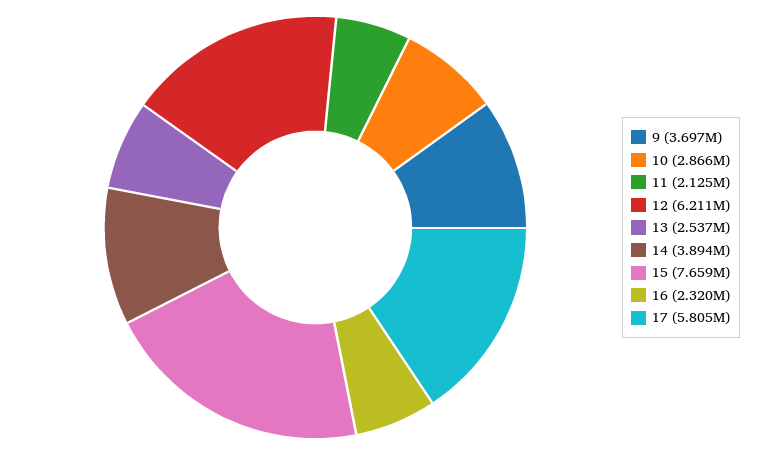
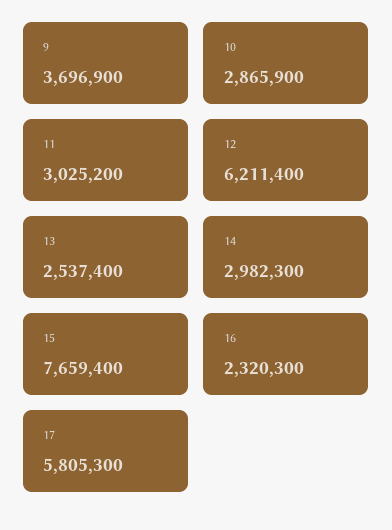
11: 2125000 -> 3025200
14: 3894000 -> 2982300

